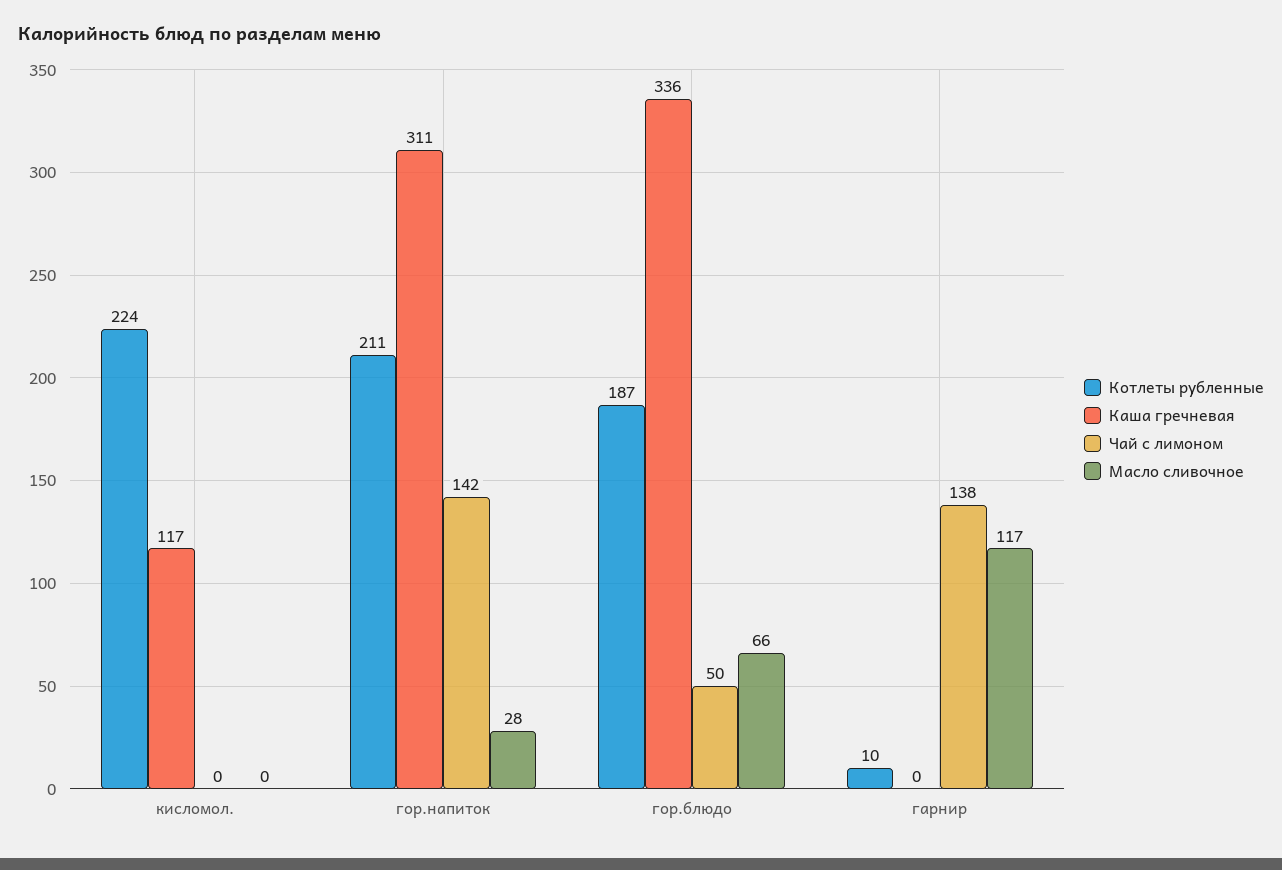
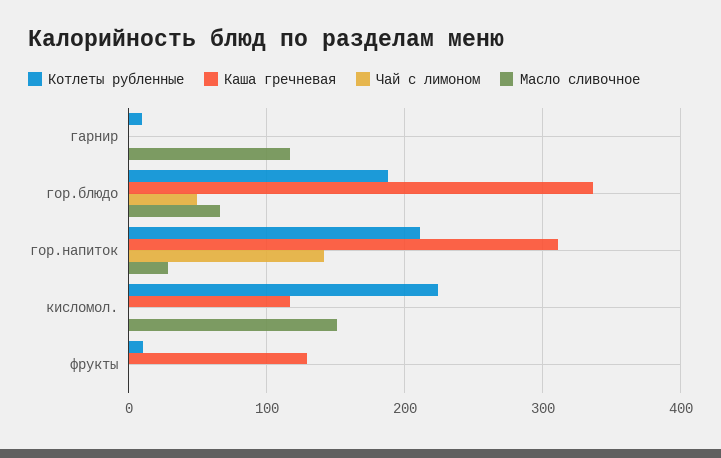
Масло сливочное, кисломол.: 0 -> 150
Чай с лимоном, гарнир: 138 -> 0
Котлеты рубленные, фрукты: none -> 10
Каша гречневая, фрукты: none -> 130
Чай с лимоном, фрукты: none -> 0
Масло сливочное, фрукты: none -> 0

